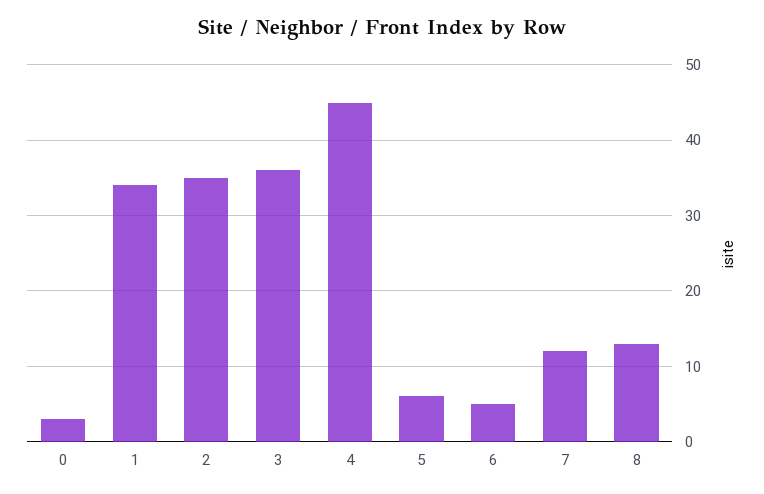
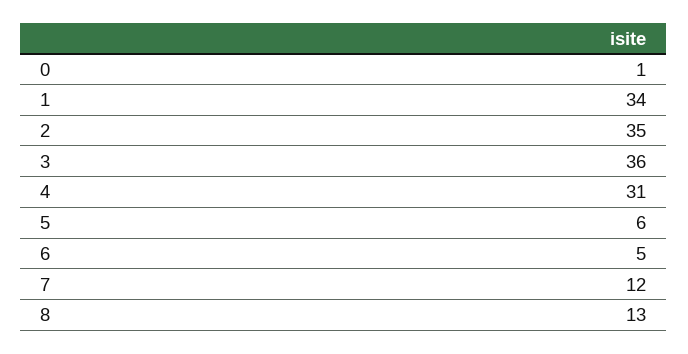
0: 3 -> 1
4: 45 -> 31

